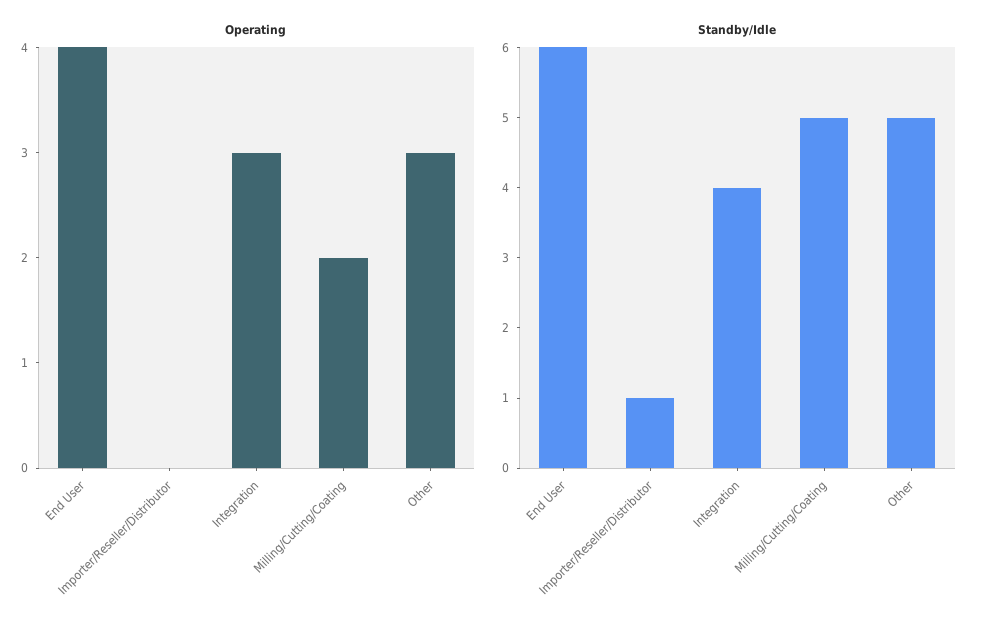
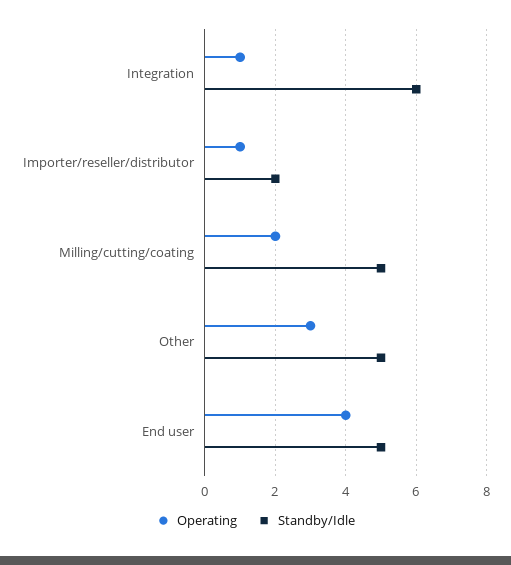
Operating, Importer/Reseller/Distributor: 0 -> 1
Operating, Integration: 3 -> 1
Standby/Idle, End User: 6 -> 5
Standby/Idle, Importer/Reseller/Distributor: 1 -> 2
Standby/Idle, Integration: 4 -> 6

